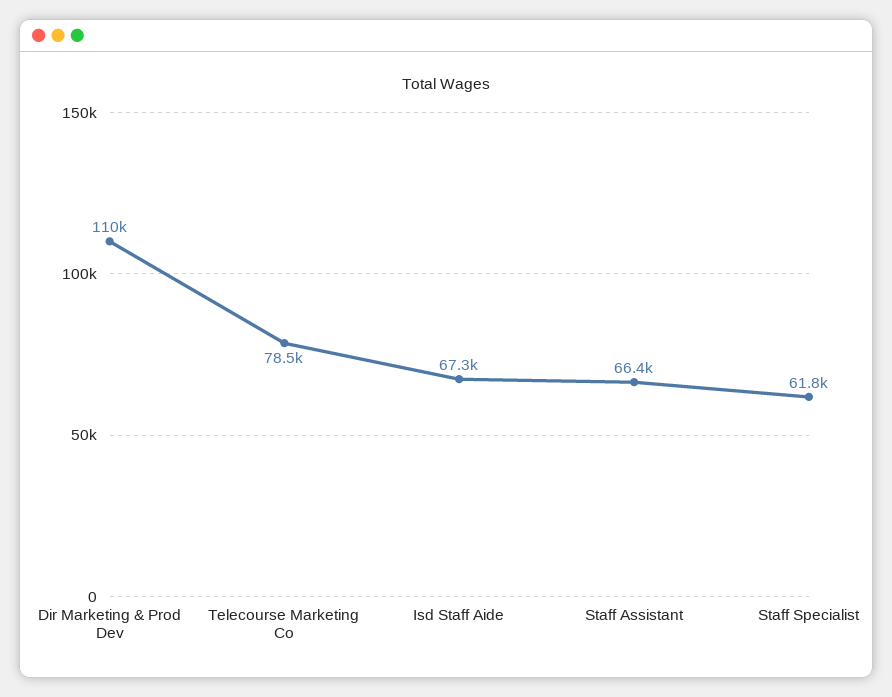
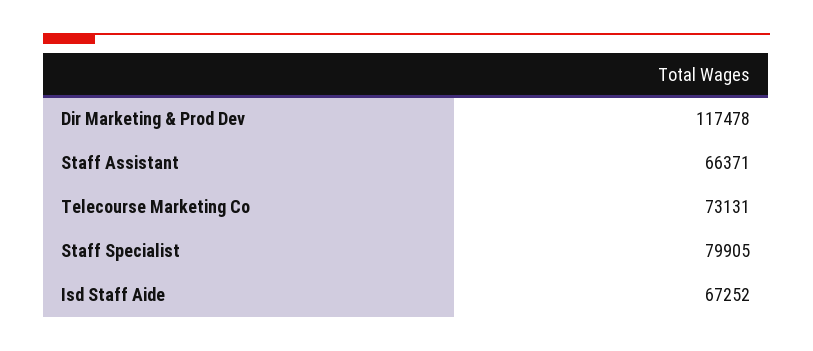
Dir Marketing & Prod Dev: 110000 -> 117478
Telecourse Marketing Co: 78500 -> 73131
Staff Specialist: 61800 -> 79905

